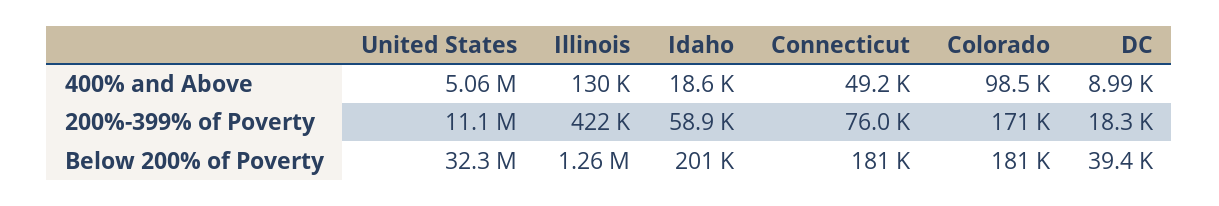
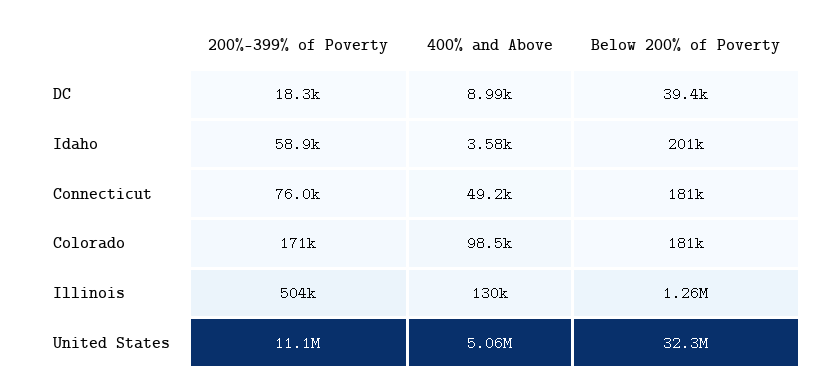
Idaho, 400% and Above: 18600 -> 3580
Illinois, 200%-399% of Poverty: 422000 -> 504000

